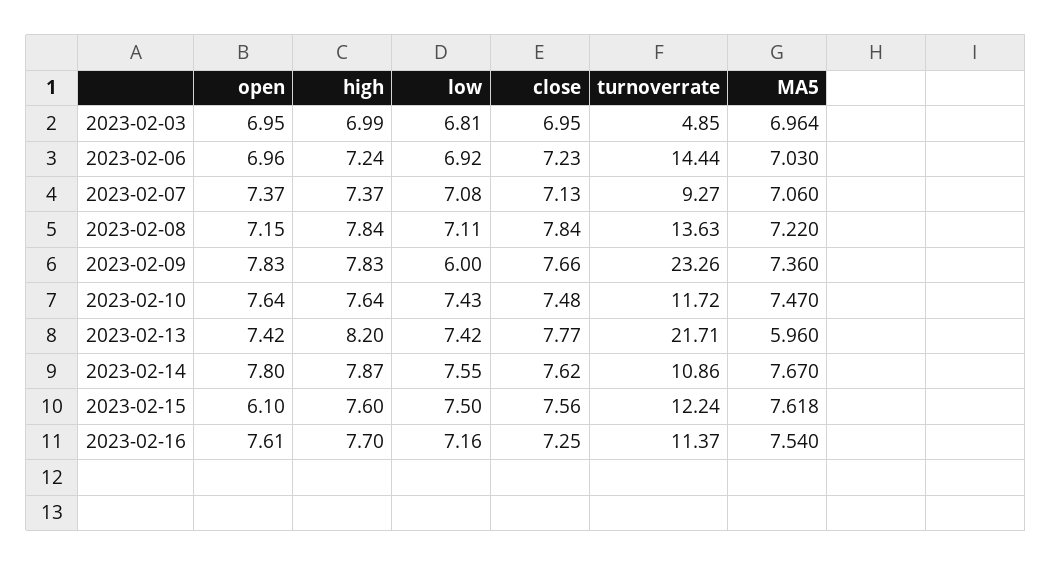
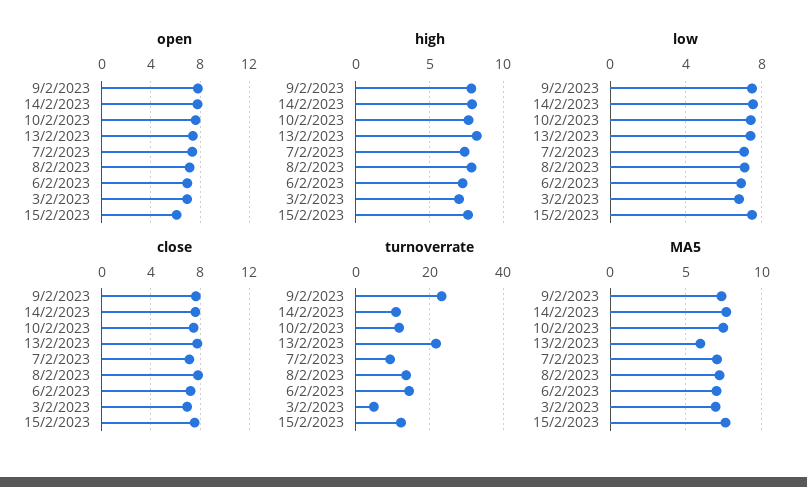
low, 2023-02-09: 6 -> 7.5
open, 2023-02-16: 7.61 -> none
high, 2023-02-16: 7.7 -> none
low, 2023-02-16: 7.16 -> none
close, 2023-02-16: 7.25 -> none
turnoverrate, 2023-02-16: 11.37 -> none
MA5, 2023-02-16: 7.54 -> none

